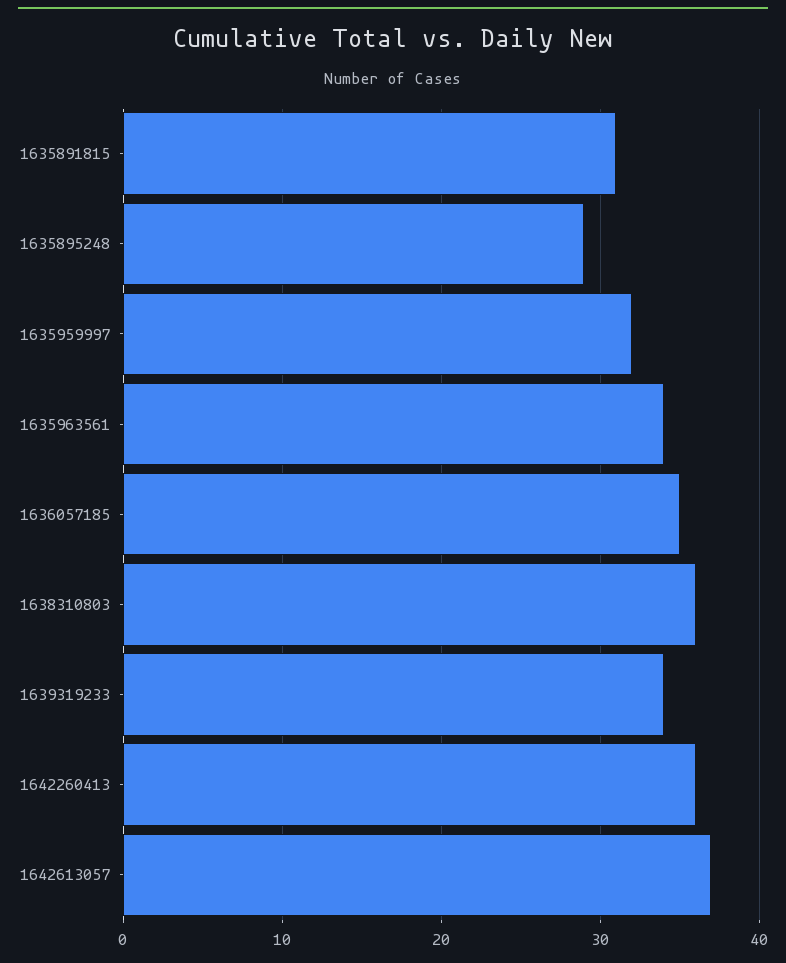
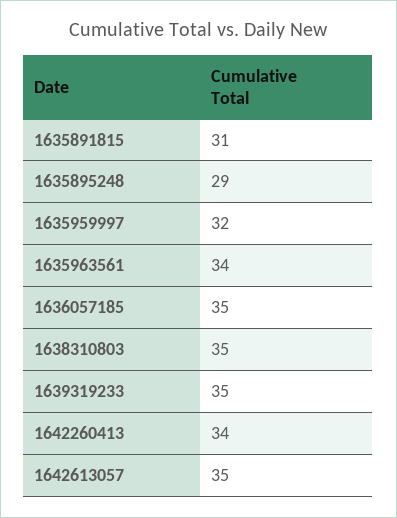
1638310803: 36 -> 35
1639319233: 34 -> 35
1642260413: 36 -> 34
1642613057: 37 -> 35

